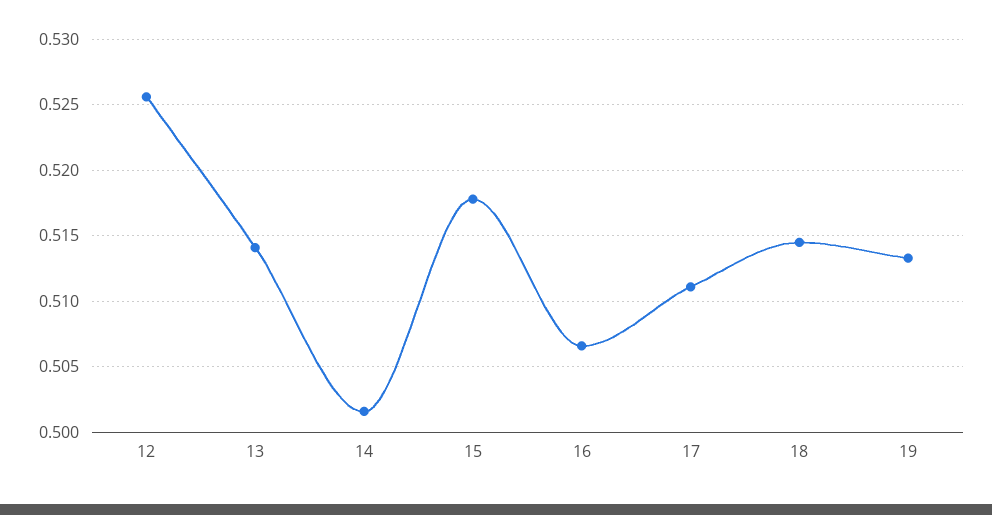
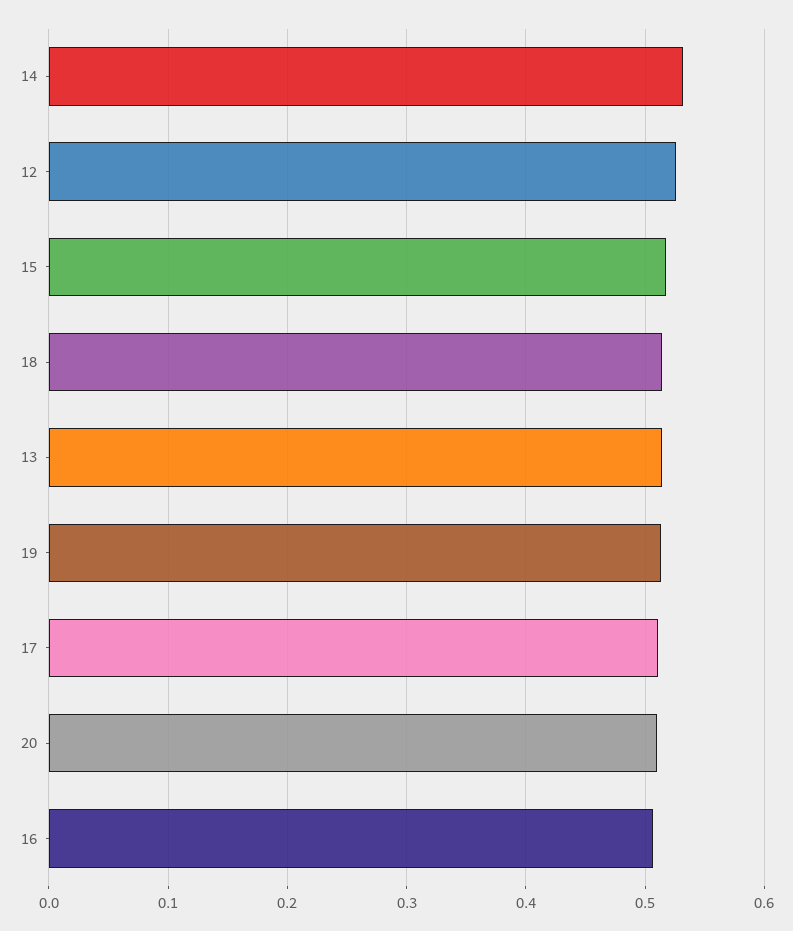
14: 0.5015 -> 0.53
20: none -> 0.51

